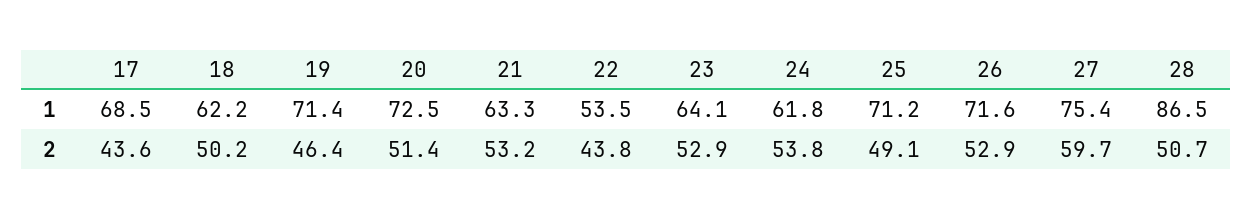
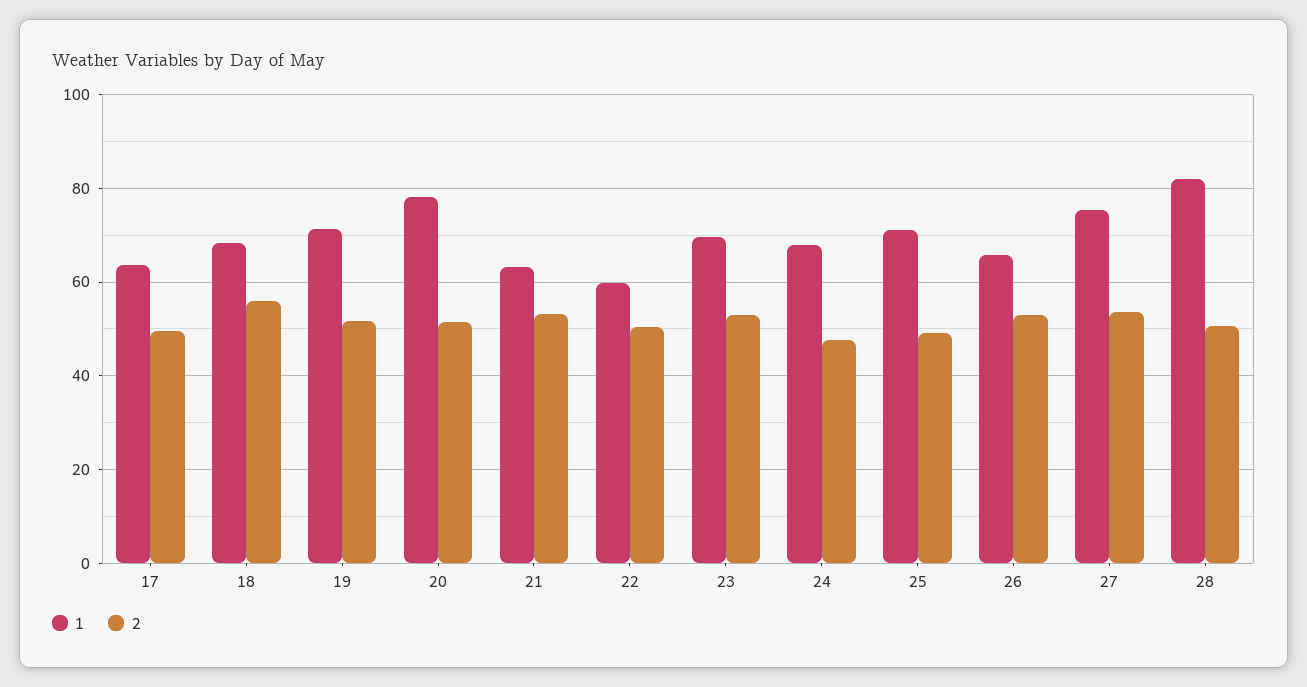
1, 17: 68.5 -> 64
1, 18: 62.2 -> 68
1, 20: 72.5 -> 78
1, 22: 53.5 -> 60
1, 23: 64.1 -> 70
1, 24: 61.8 -> 68
1, 26: 71.6 -> 66
1, 28: 86.5 -> 82
2, 17: 43.6 -> 50
2, 18: 50.2 -> 56
2, 19: 46.4 -> 52
2, 22: 43.8 -> 50
2, 24: 53.8 -> 48
2, 27: 59.7 -> 54

